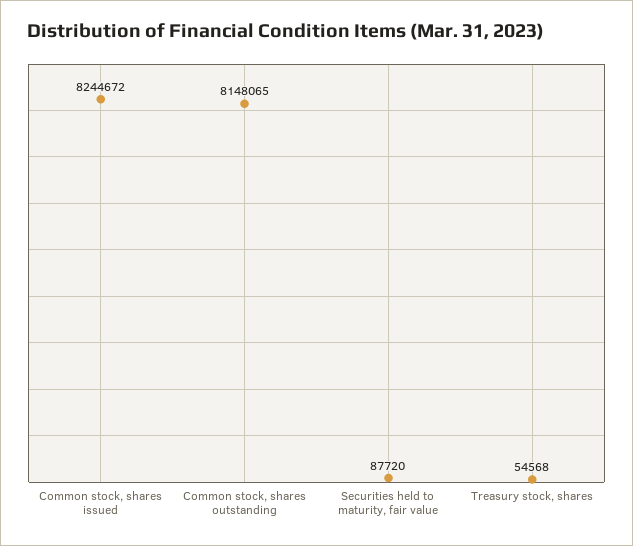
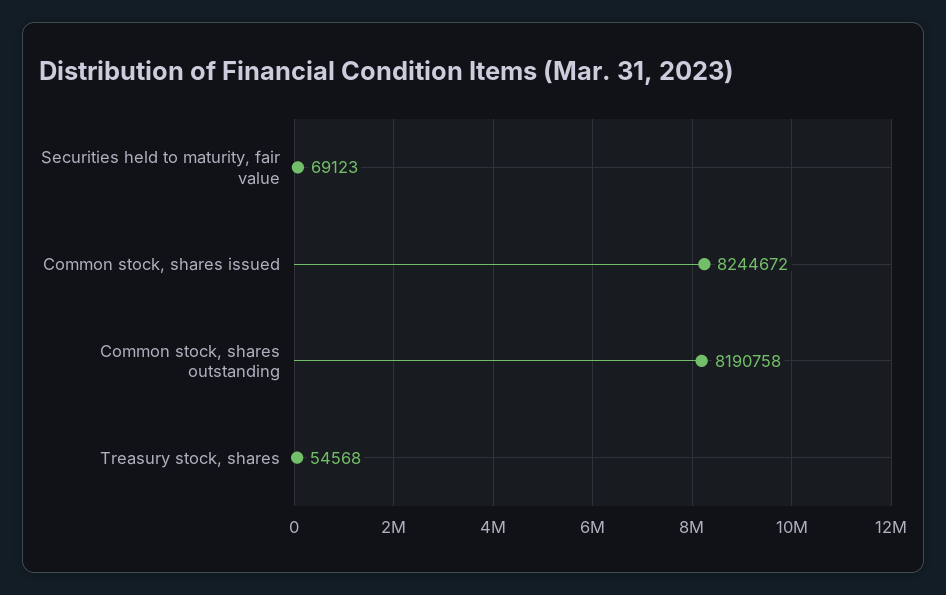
Common stock, shares outstanding: 8148065 -> 8190758
Securities held to maturity, fair value: 87720 -> 69123

